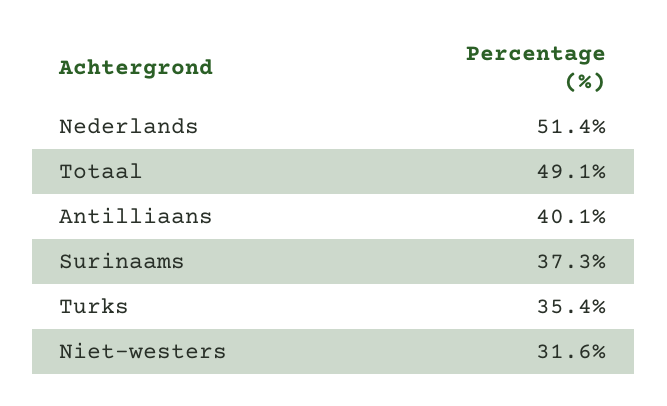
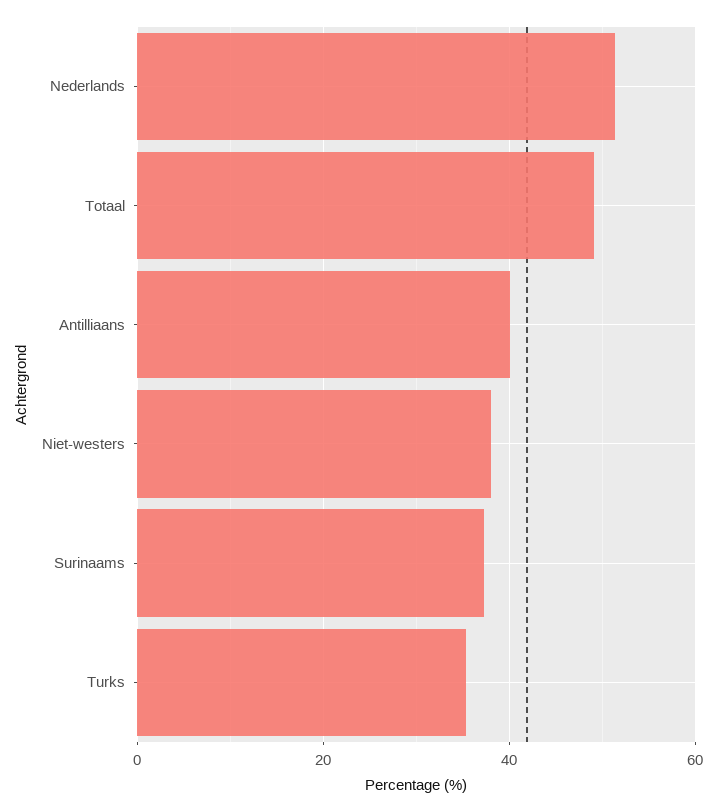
Niet-westers: 31.6 -> 38

